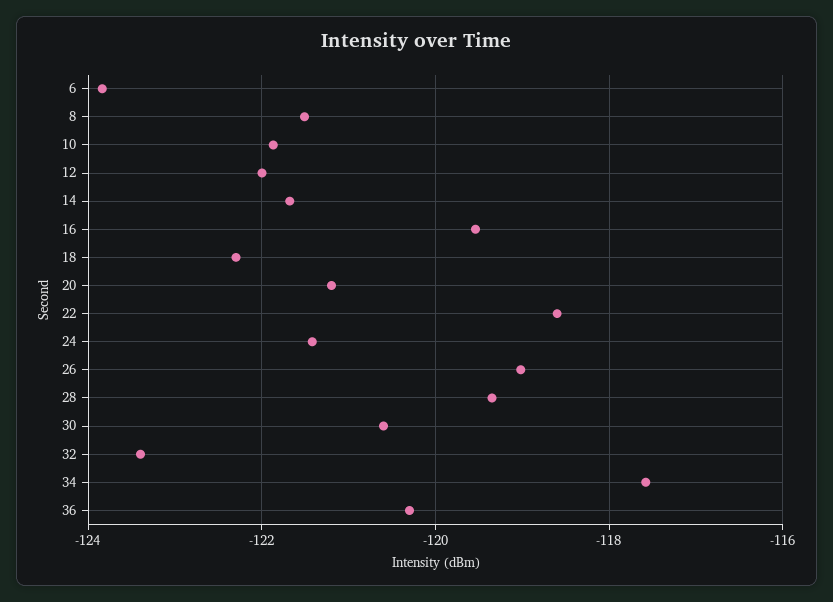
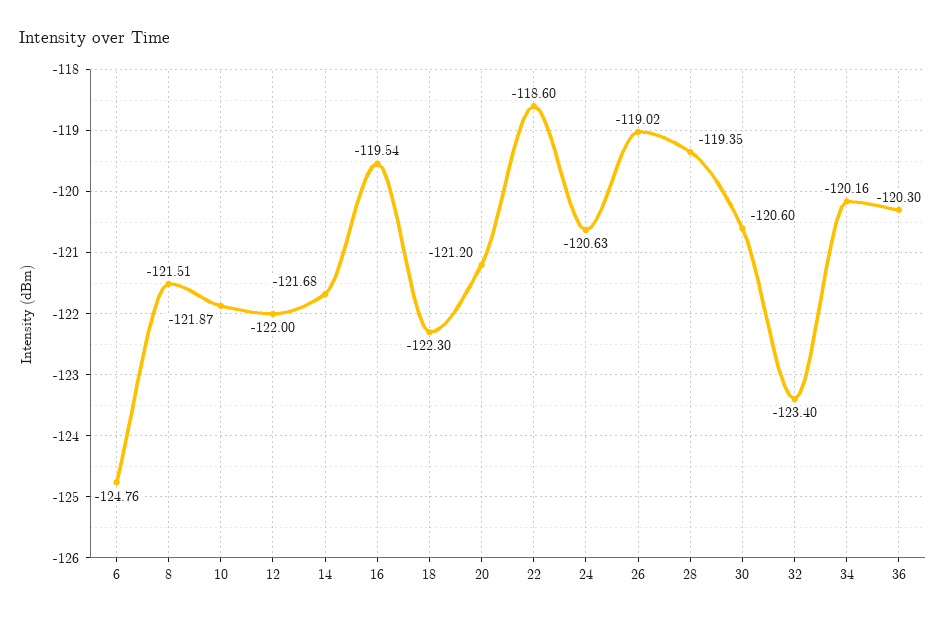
6: -123.8 -> -124.76
24: -121.4 -> -120.63
34: -117.6 -> -120.16

